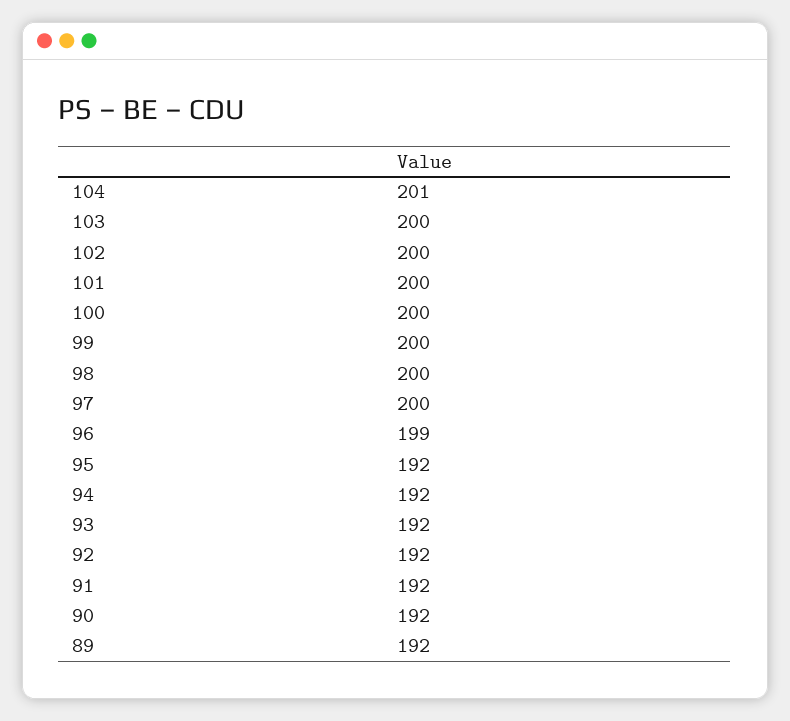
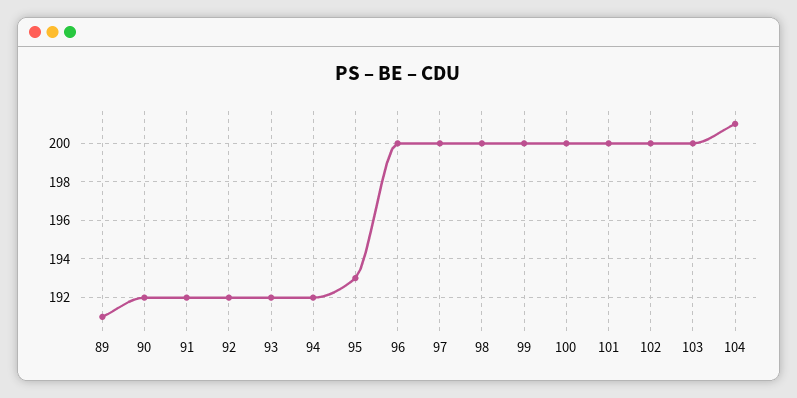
96: 199 -> 200
95: 192 -> 193
89: 192 -> 191

